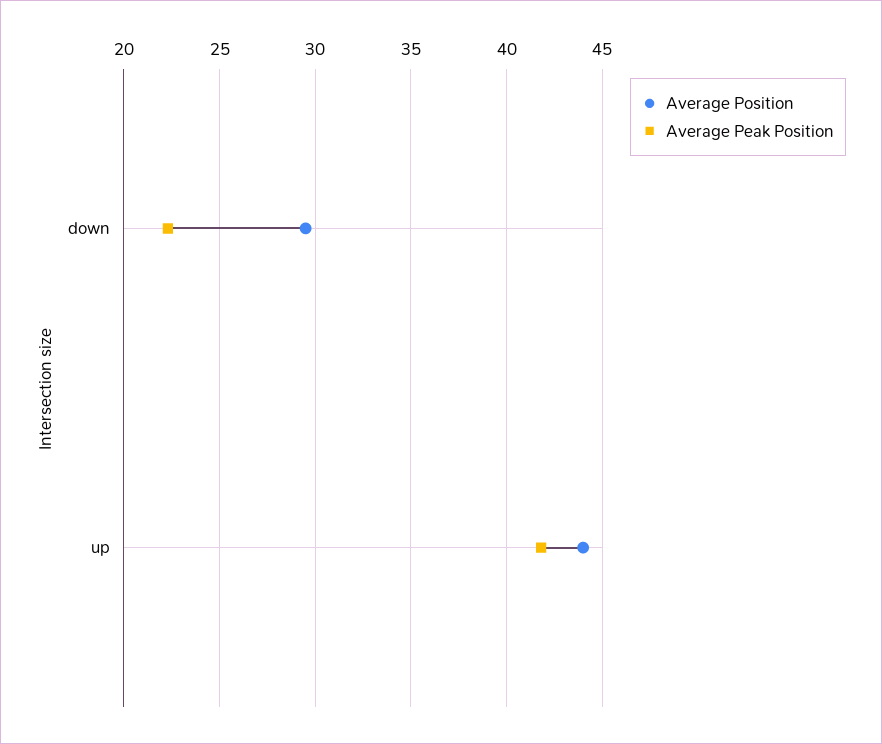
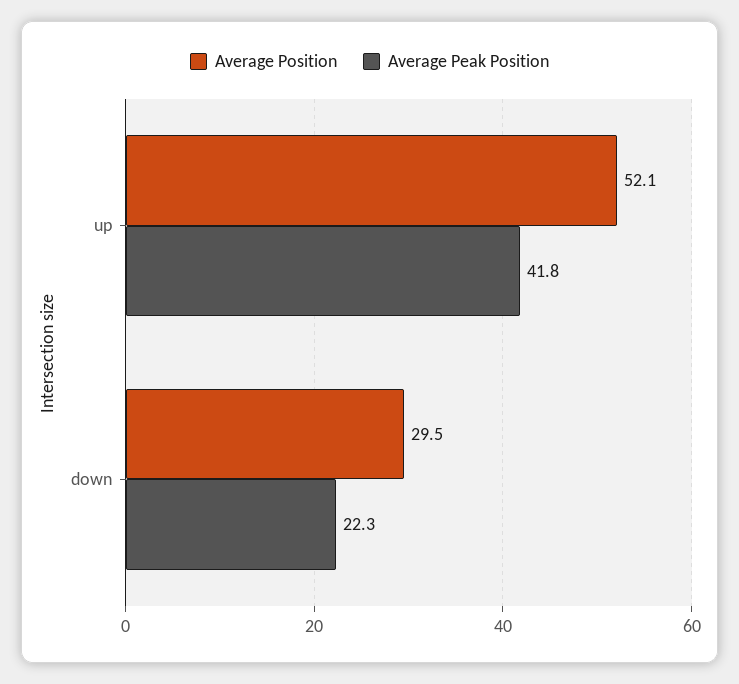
Average Position, up: 44 -> 52.1

